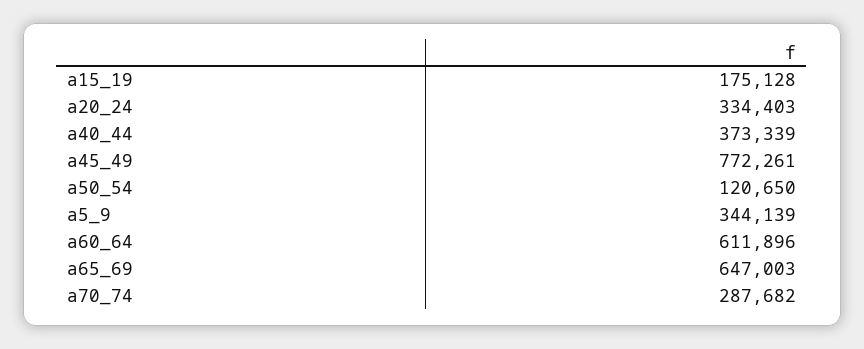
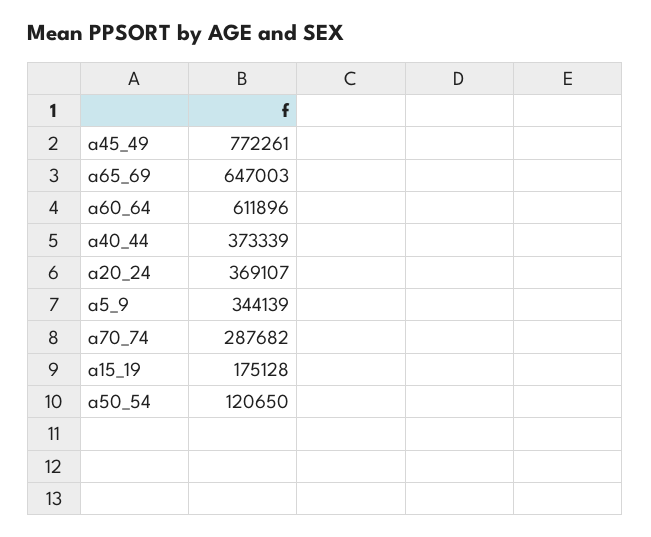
a20_24: 334403 -> 369107

